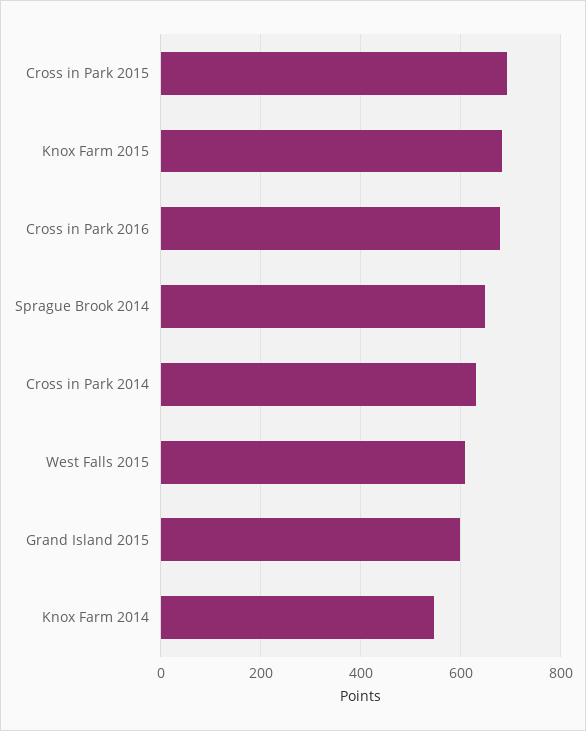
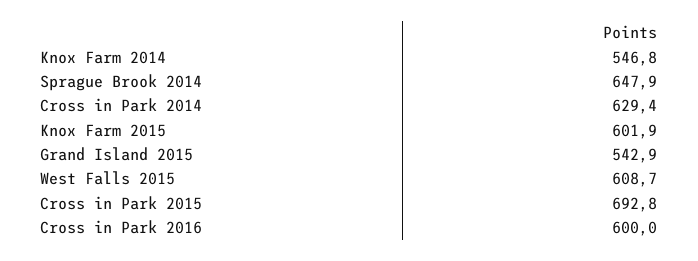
Knox Farm 2015: 680 -> 601.9
Cross in Park 2016: 680 -> 600
Grand Island 2015: 600 -> 542.9

